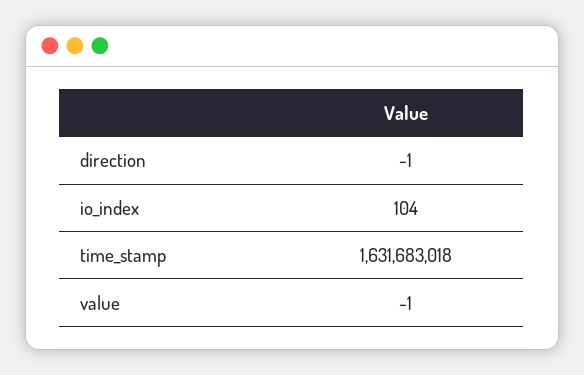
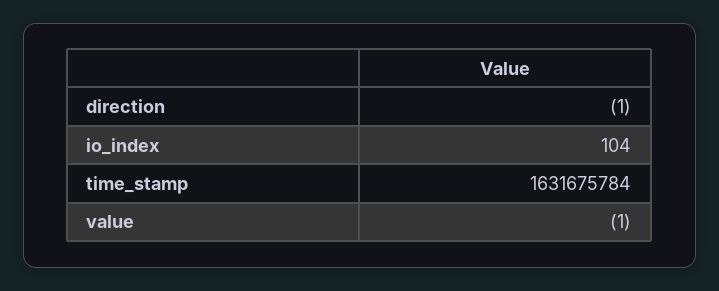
time_stamp: 1631683018 -> 1631675784

